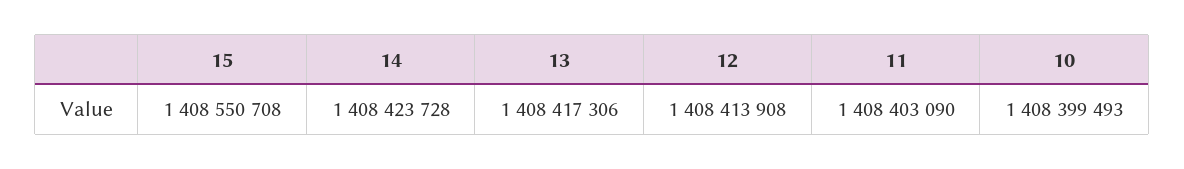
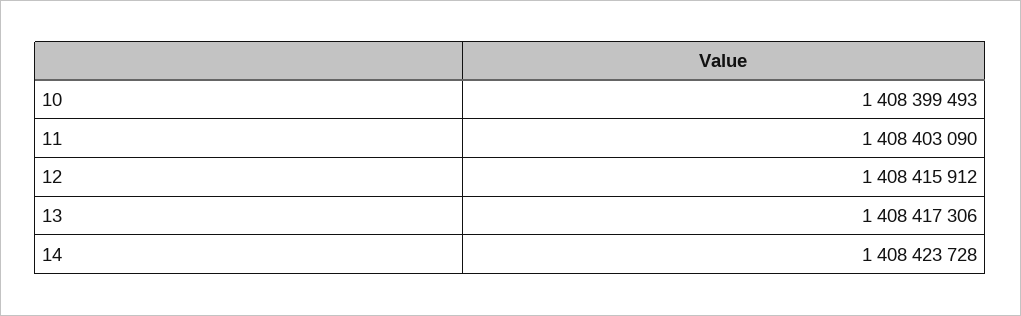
15: 1408550708 -> none
12: 1408413908 -> 1408415912

